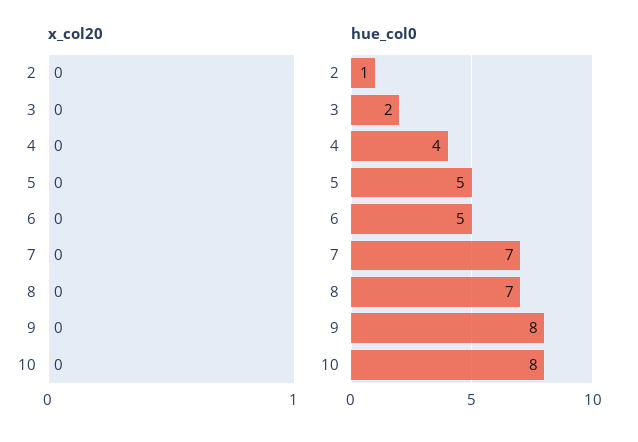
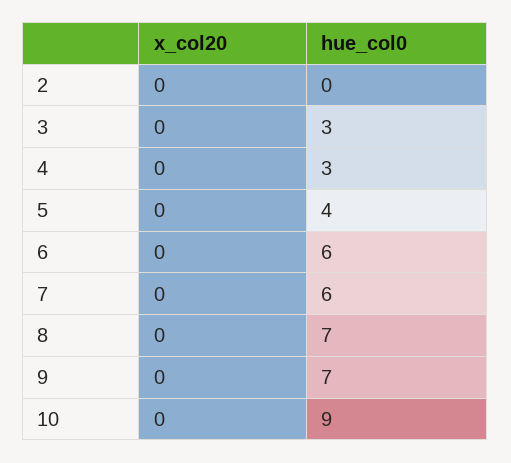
hue_col0, 2: 1 -> 0
hue_col0, 3: 2 -> 3
hue_col0, 4: 4 -> 3
hue_col0, 5: 5 -> 4
hue_col0, 6: 5 -> 6
hue_col0, 7: 7 -> 6
hue_col0, 9: 8 -> 7
hue_col0, 10: 8 -> 9

